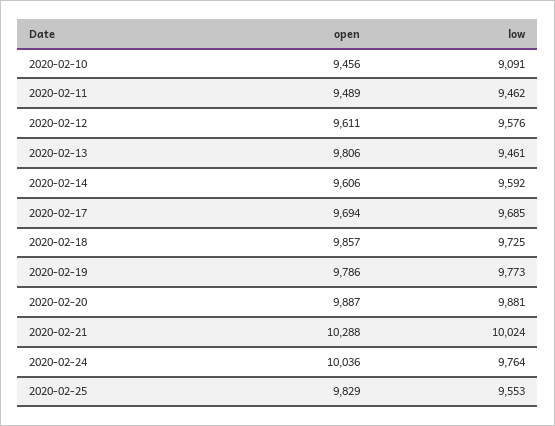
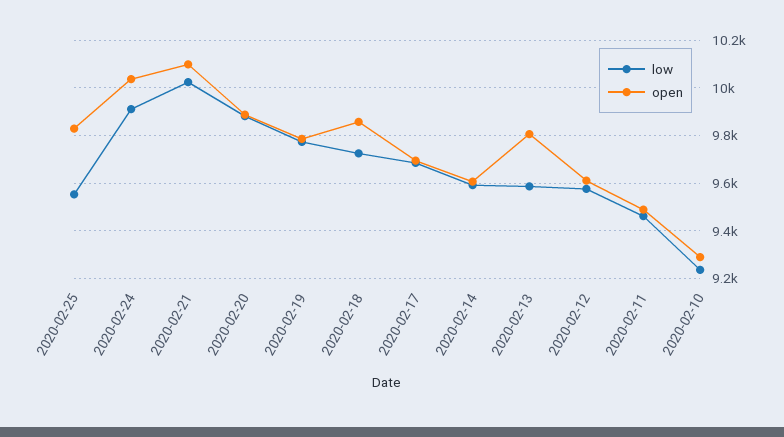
open, 2020-02-10: 9456 -> 9300
low, 2020-02-10: 9091 -> 9250
low, 2020-02-13: 9461 -> 9600
open, 2020-02-21: 10288 -> 10100
low, 2020-02-24: 9764 -> 9900

